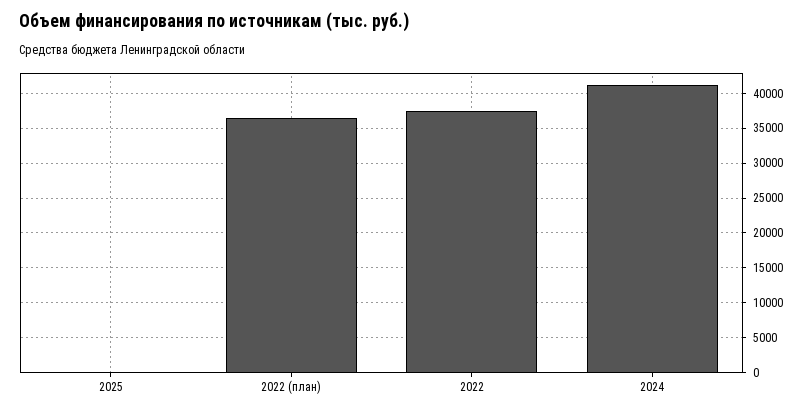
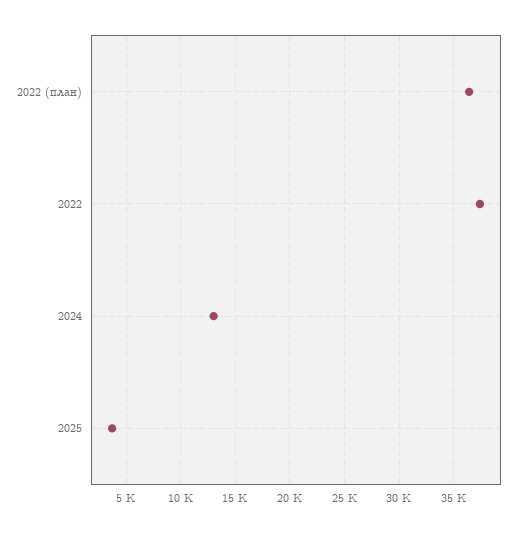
2025: 0 -> 4000
2024: 41000 -> 13000

